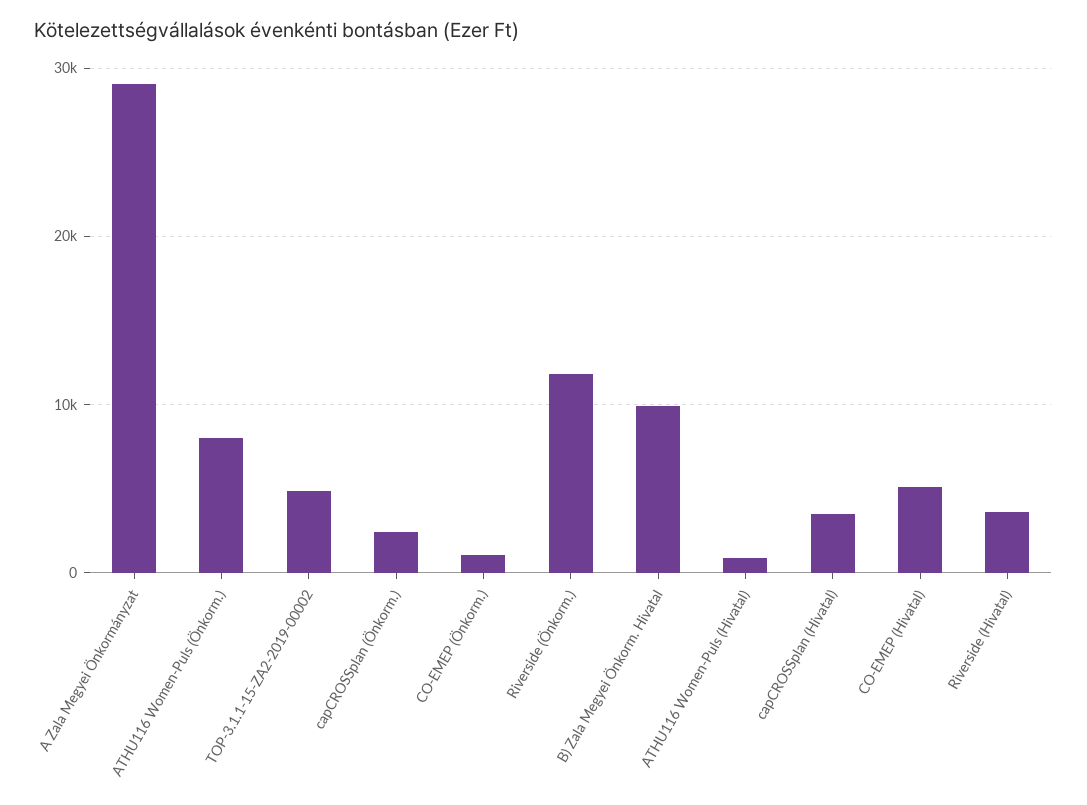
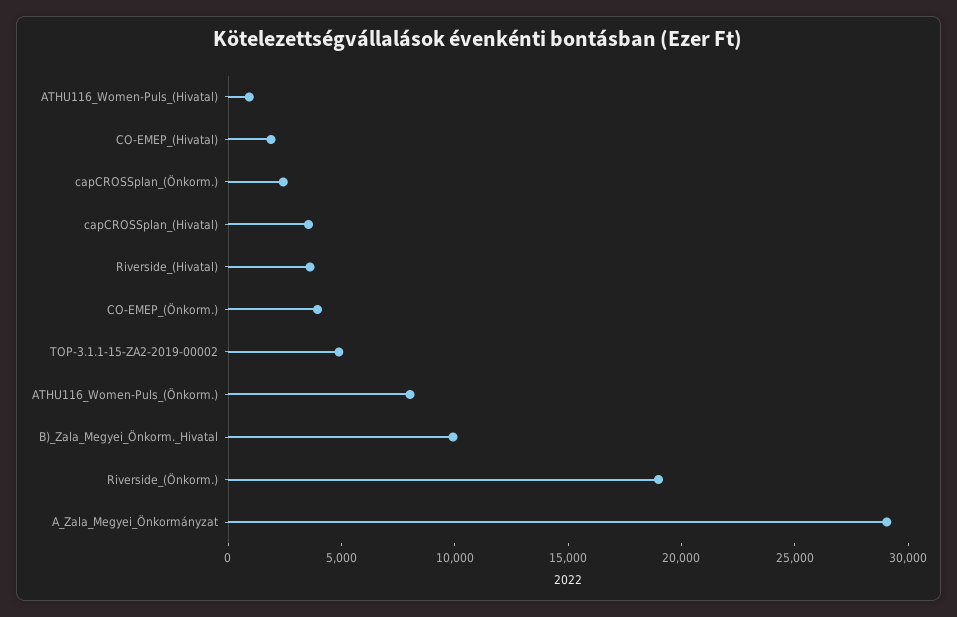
CO-EMEP (Önkorm.): 1000 -> 4000
Riverside (Önkorm.): 12000 -> 19000
CO-EMEP (Hivatal): 5000 -> 2000

